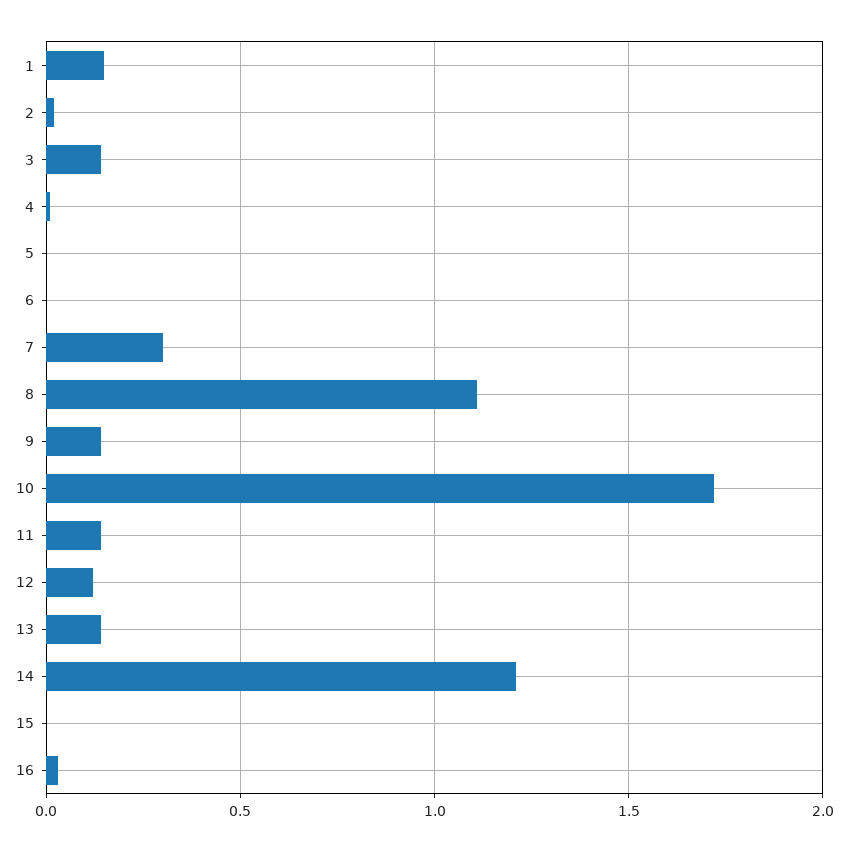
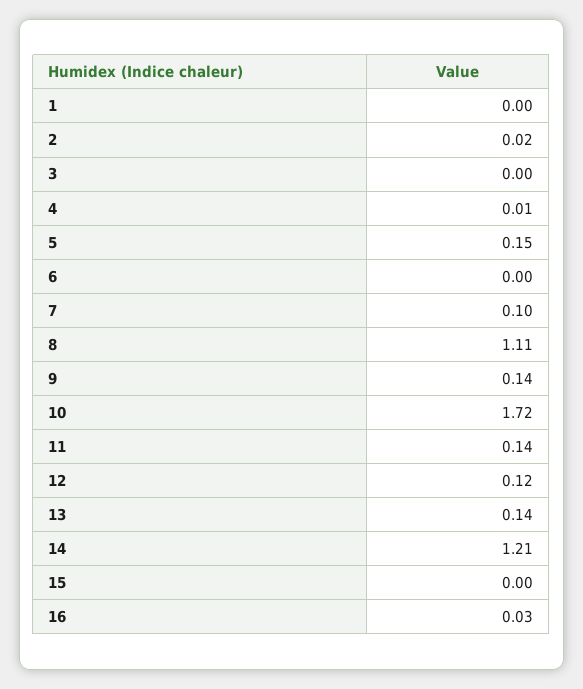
1: 0.15 -> 0
3: 0.15 -> 0
5: 0 -> 0.15
7: 0.3 -> 0.1

